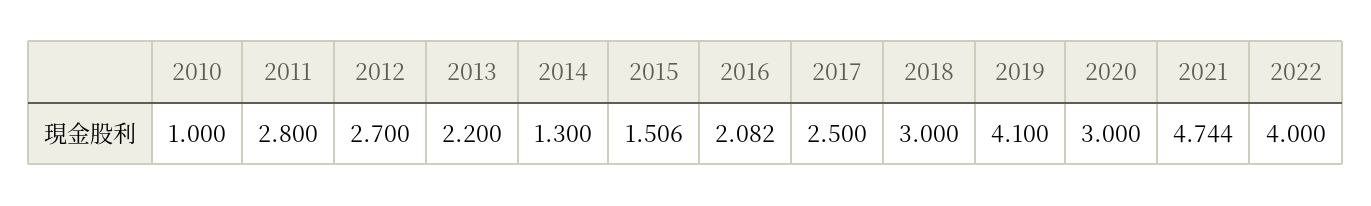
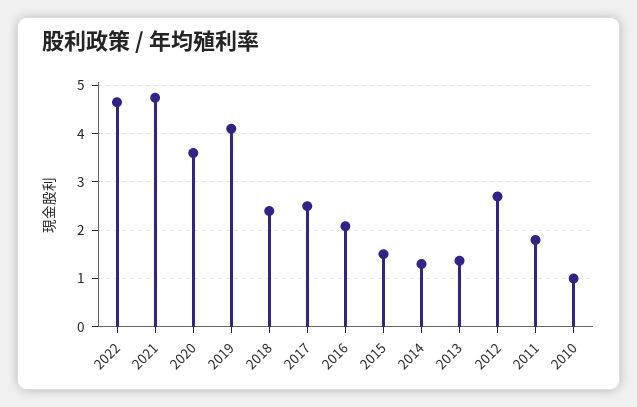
2011: 2.8 -> 1.8
2013: 2.2 -> 1.4
2018: 3 -> 2.4
2020: 3 -> 3.6
2022: 4 -> 4.6

